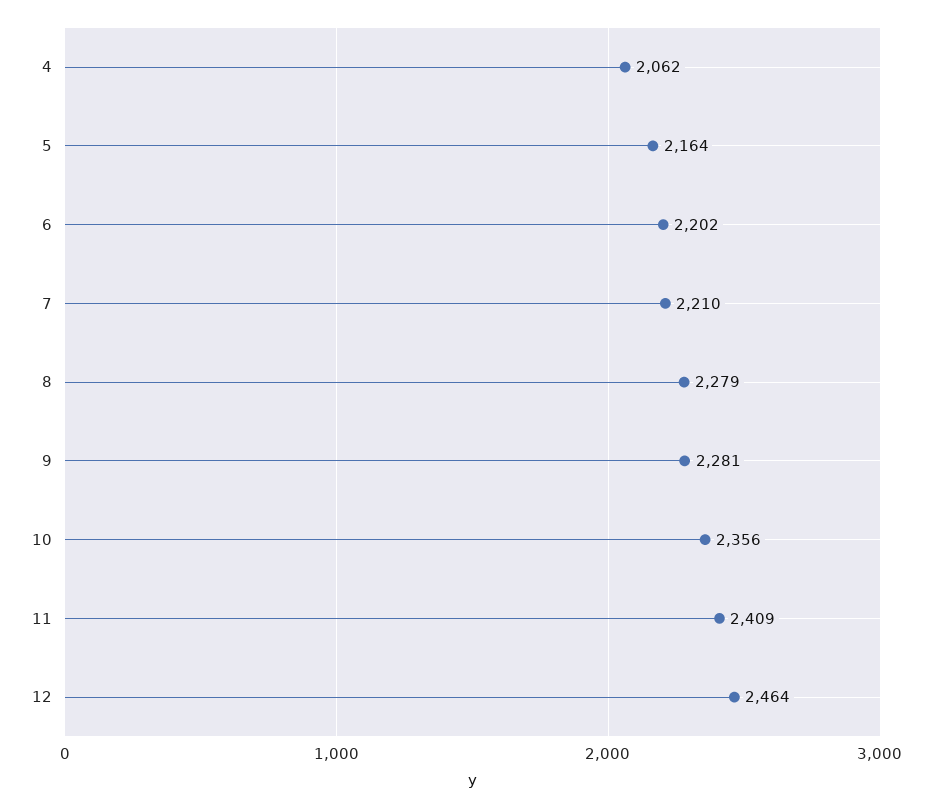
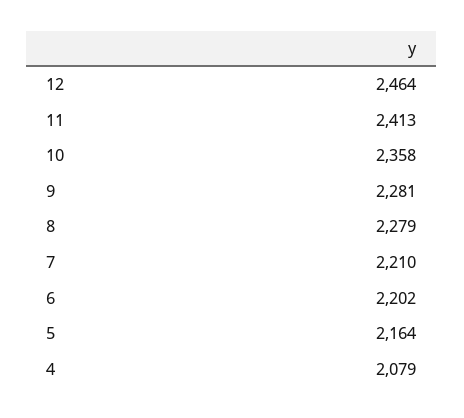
4: 2062 -> 2079
10: 2356 -> 2358
11: 2409 -> 2413

